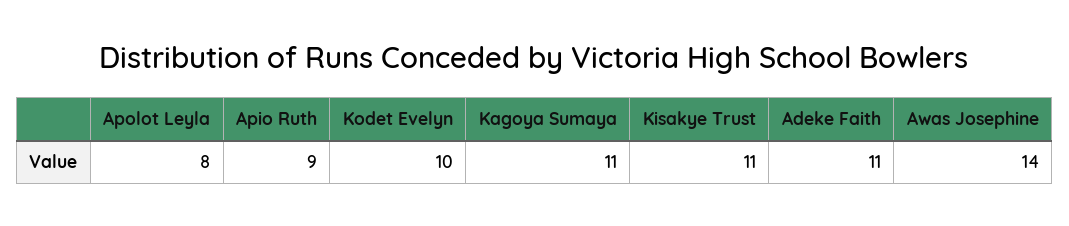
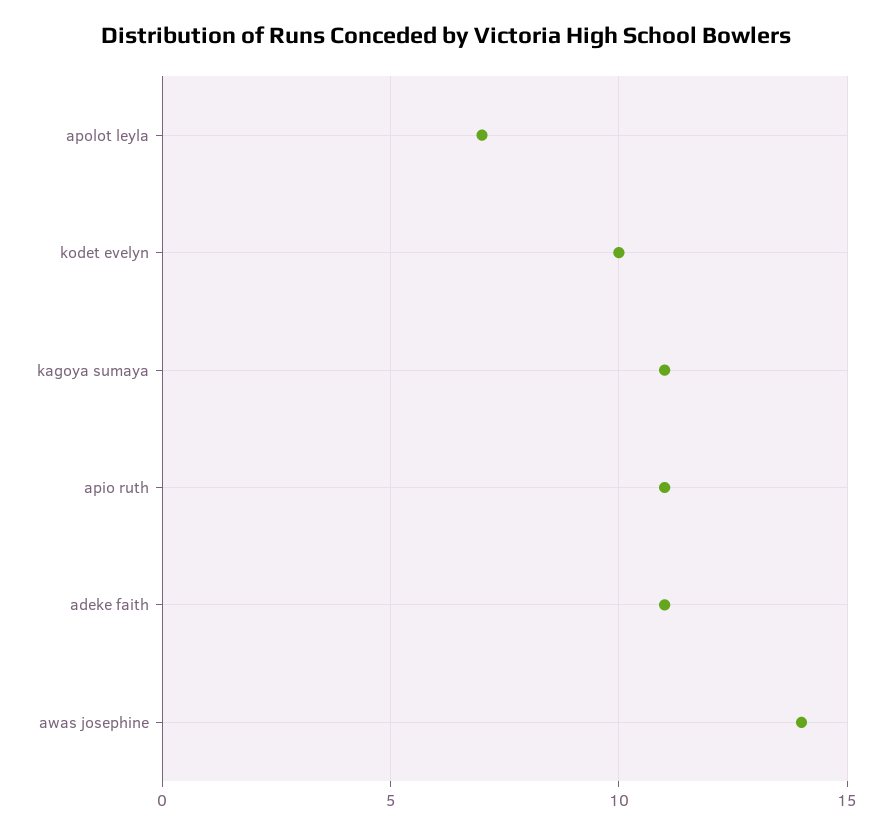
Apolot Leyla: 8 -> 7
Apio Ruth: 9 -> 11
Kisakye Trust: 11 -> none

